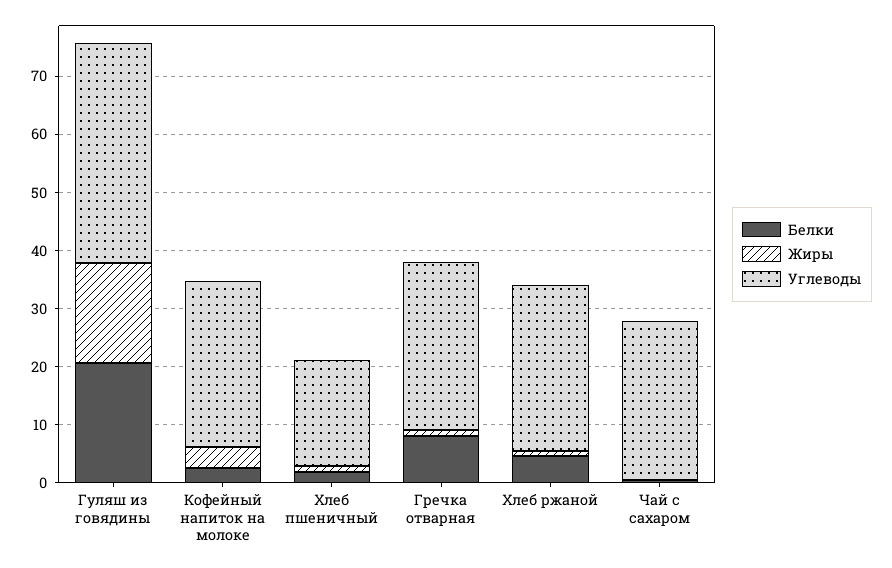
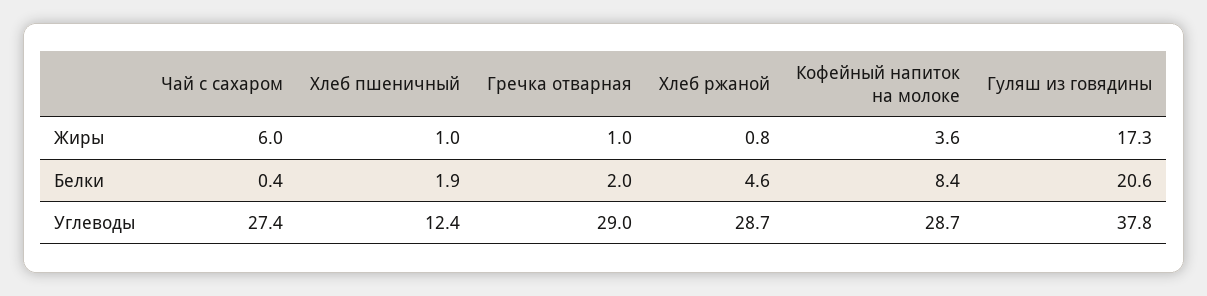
Белки, Кофейный напиток на молоке: 2 -> 8.4
Углеводы, Хлеб пшеничный: 18 -> 12.4
Белки, Гречка отварная: 8 -> 2
Жиры, Чай с сахаром: 0 -> 6

